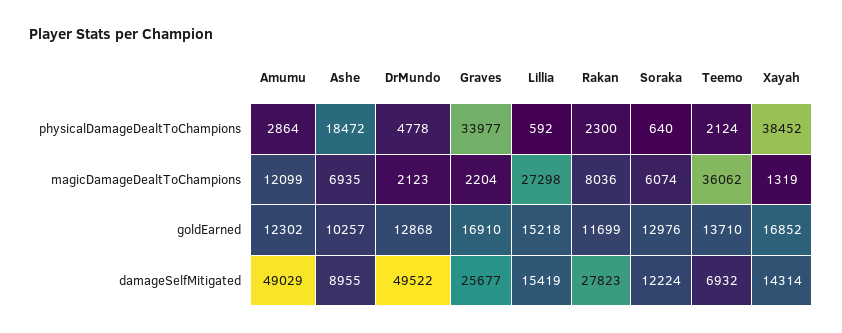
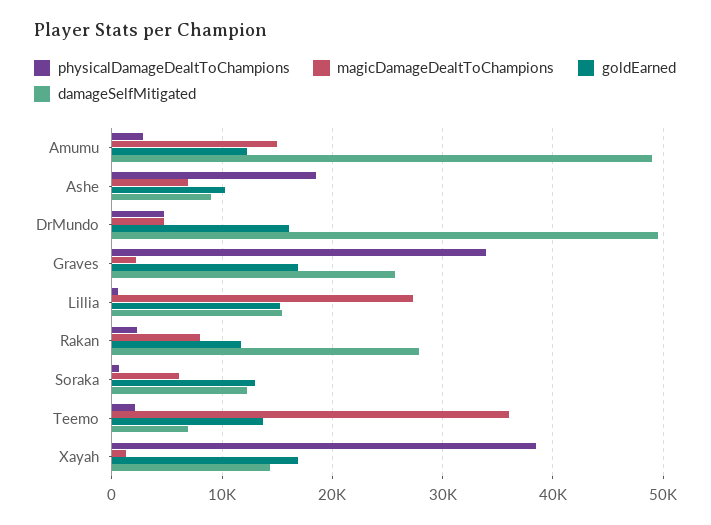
magicDamageDealtToChampions, Amumu: 12099 -> 15000
magicDamageDealtToChampions, DrMundo: 2123 -> 5000
goldEarned, DrMundo: 12868 -> 16000

